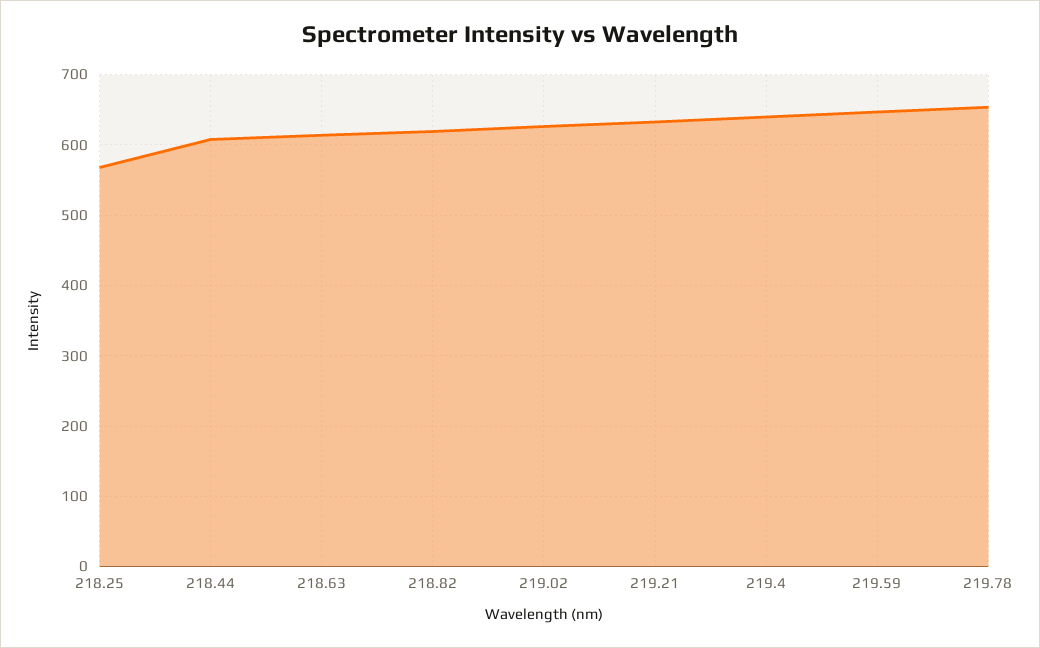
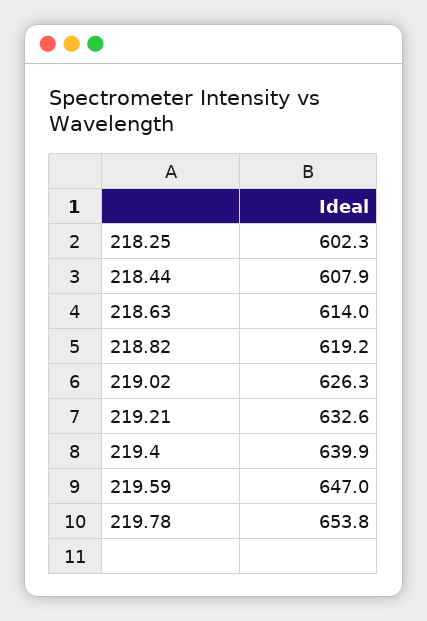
218.25: 570 -> 602.3

